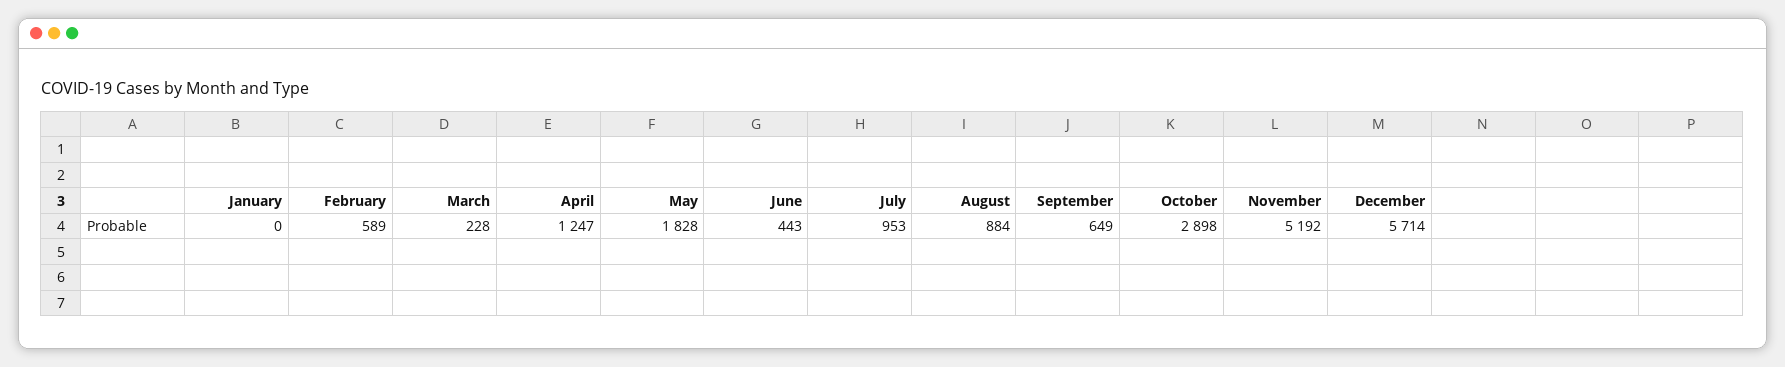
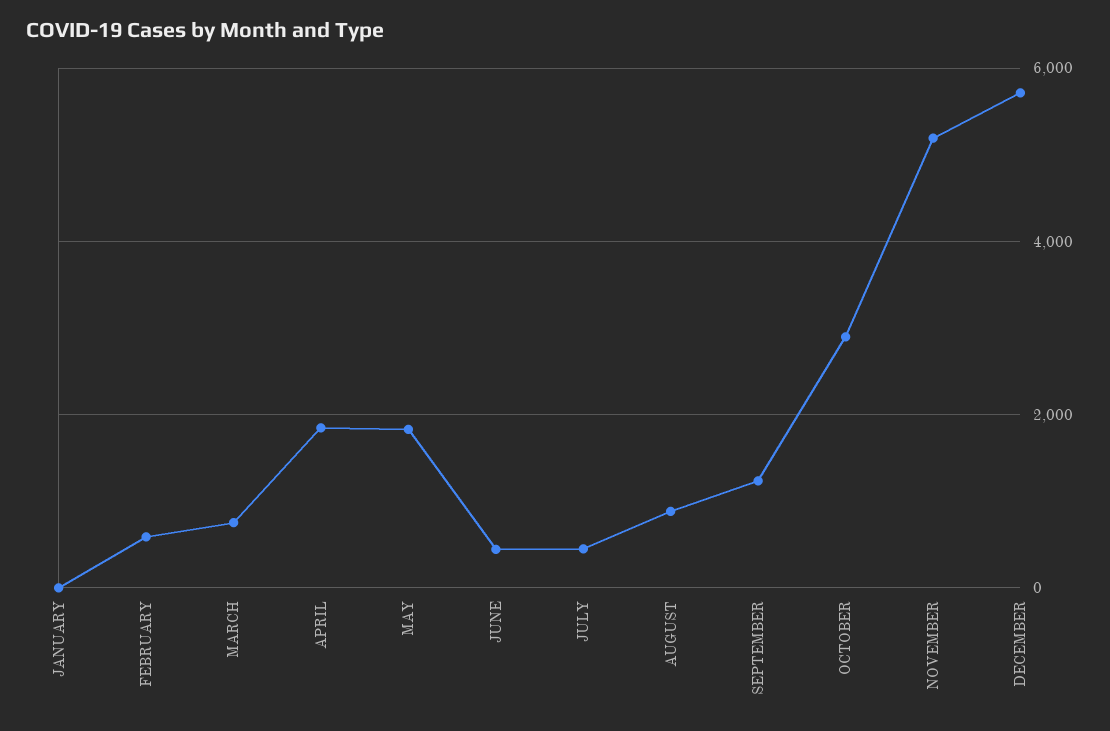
March: 228 -> 800
April: 1247 -> 1800
July: 953 -> 400
September: 649 -> 1200

